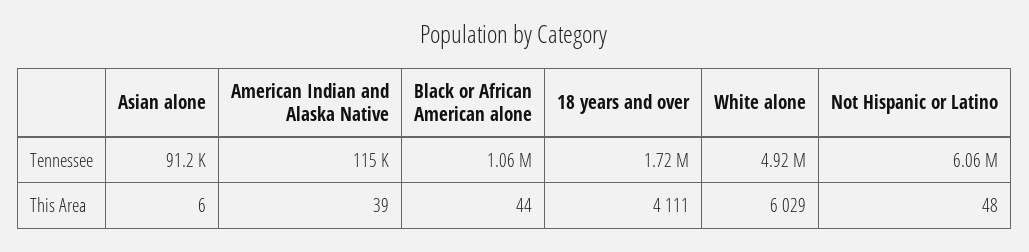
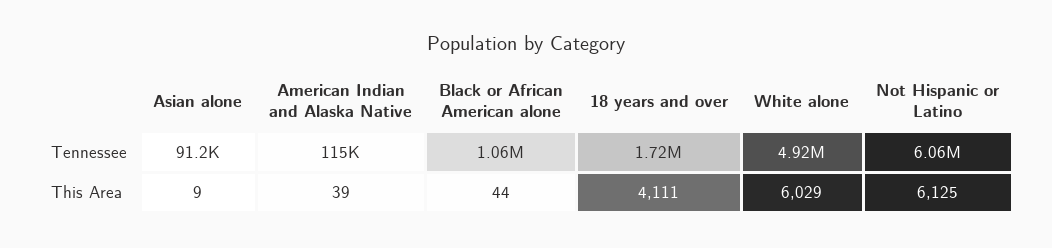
Asian alone, This Area: 6 -> 9
Not Hispanic or Latino, This Area: 48 -> 6125

